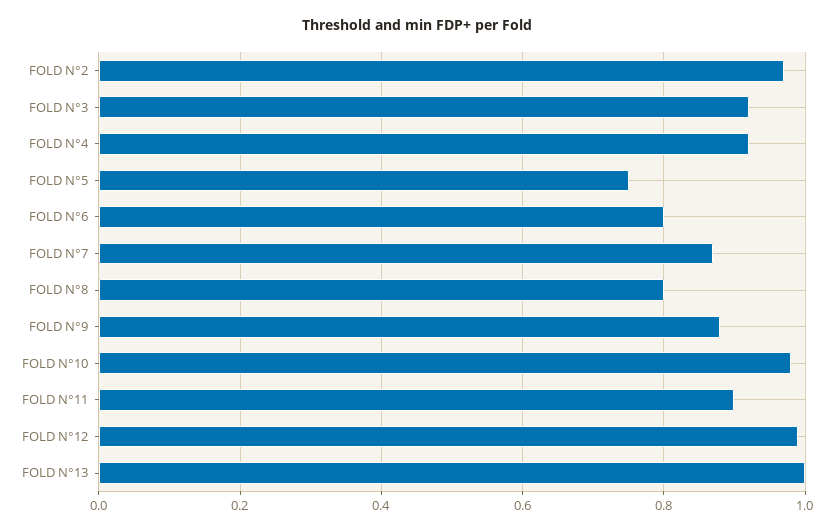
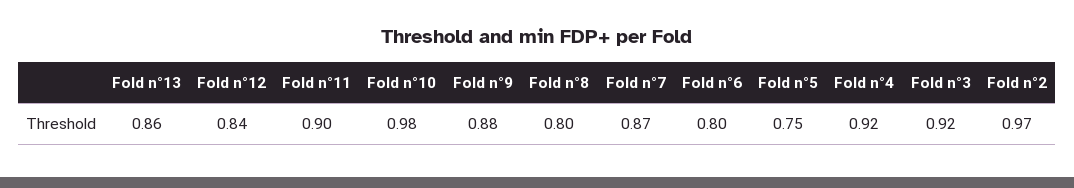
FOLD N°12: 1 -> 0.84
FOLD N°13: 1 -> 0.86

